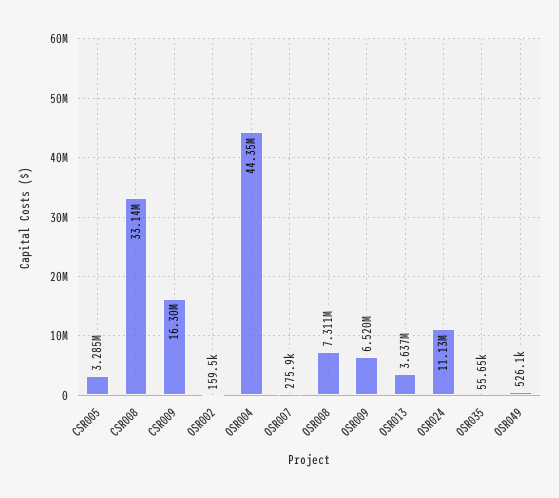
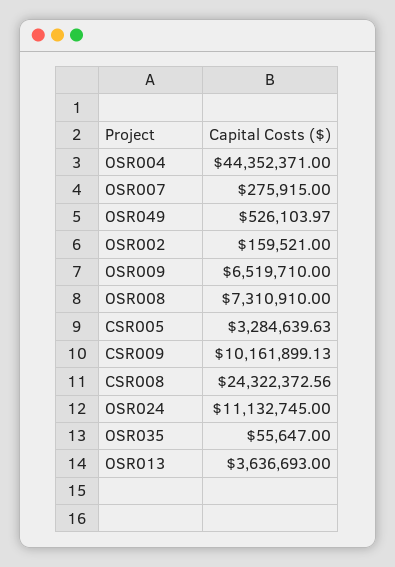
CSR008: 33140000 -> 24322372.56
CSR009: 16300000 -> 10161899.13

